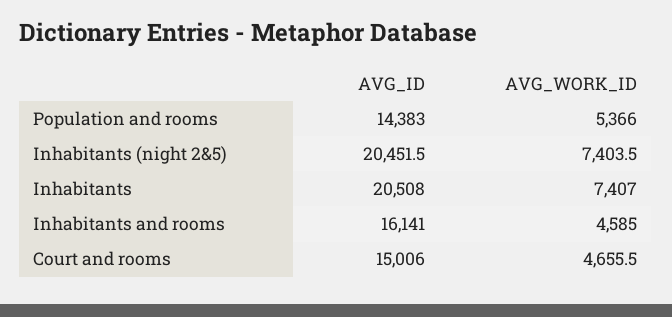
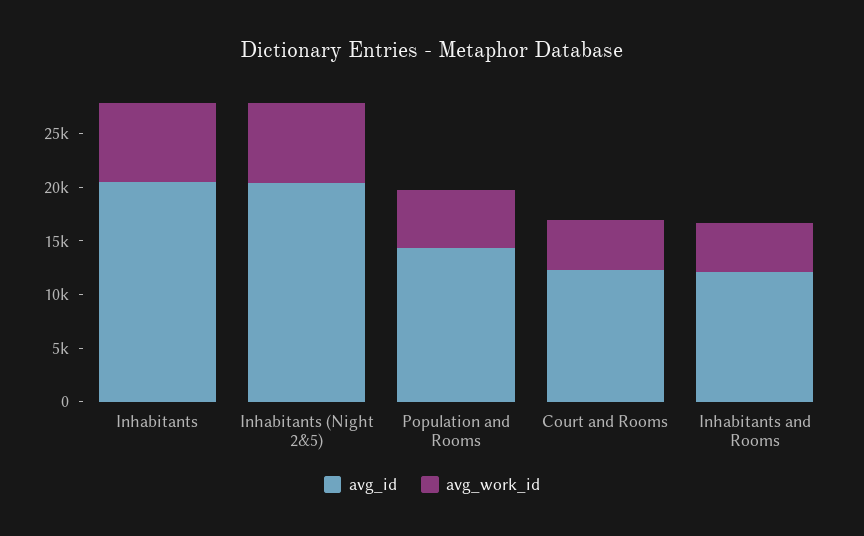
AVG_ID, Inhabitants and rooms: 16141 -> 12000
AVG_ID, Court and rooms: 15006 -> 12000

